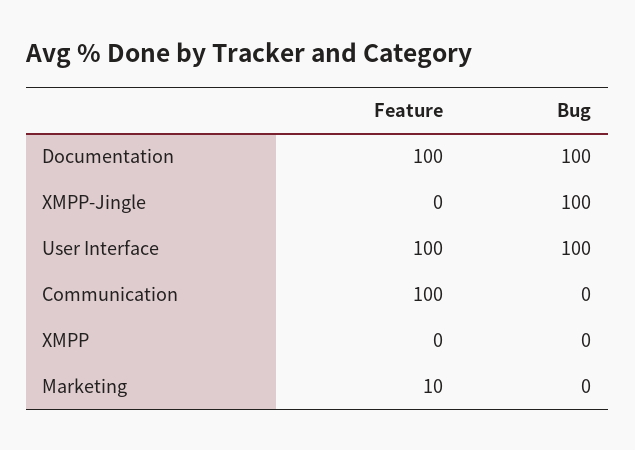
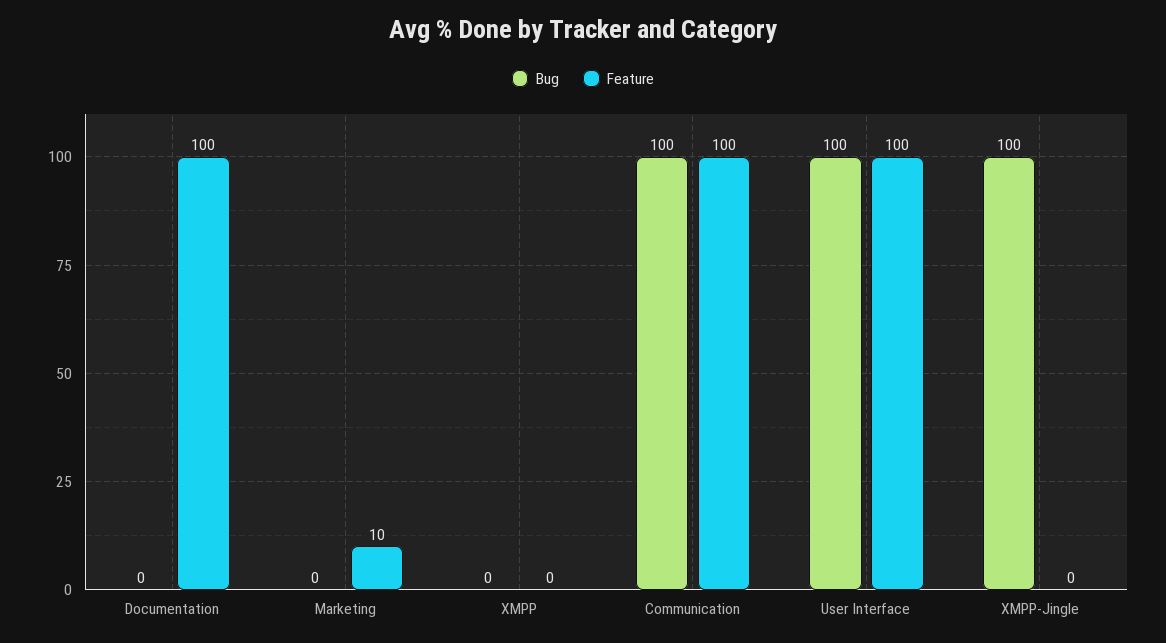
Bug, Documentation: 100 -> 0
Bug, Communication: 0 -> 100

